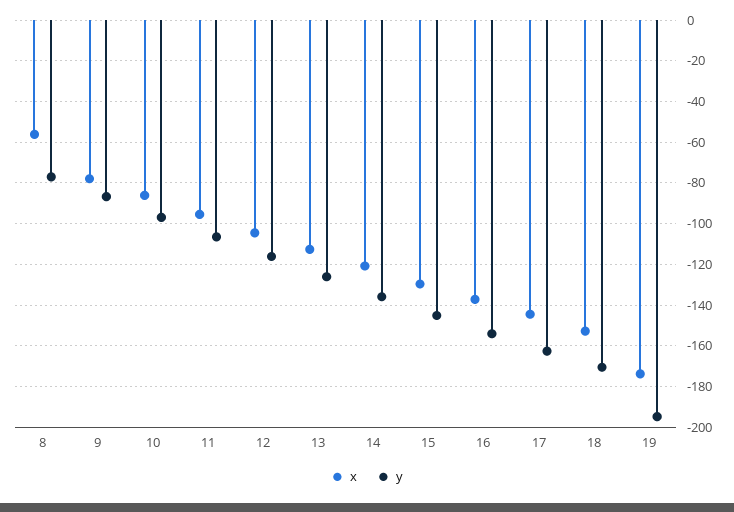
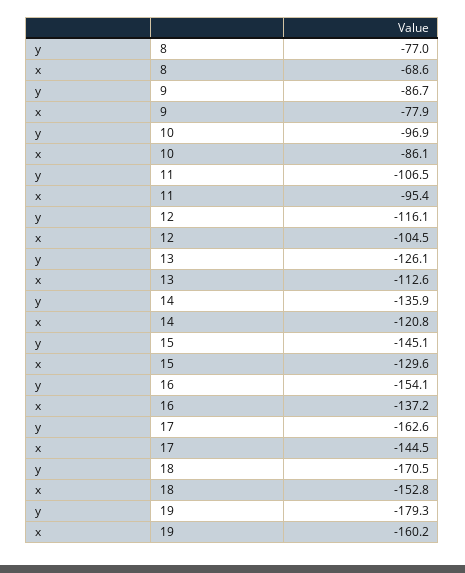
x, 8: -55 -> -68.6
x, 19: -175 -> -160.2
y, 19: -195 -> -179.3

